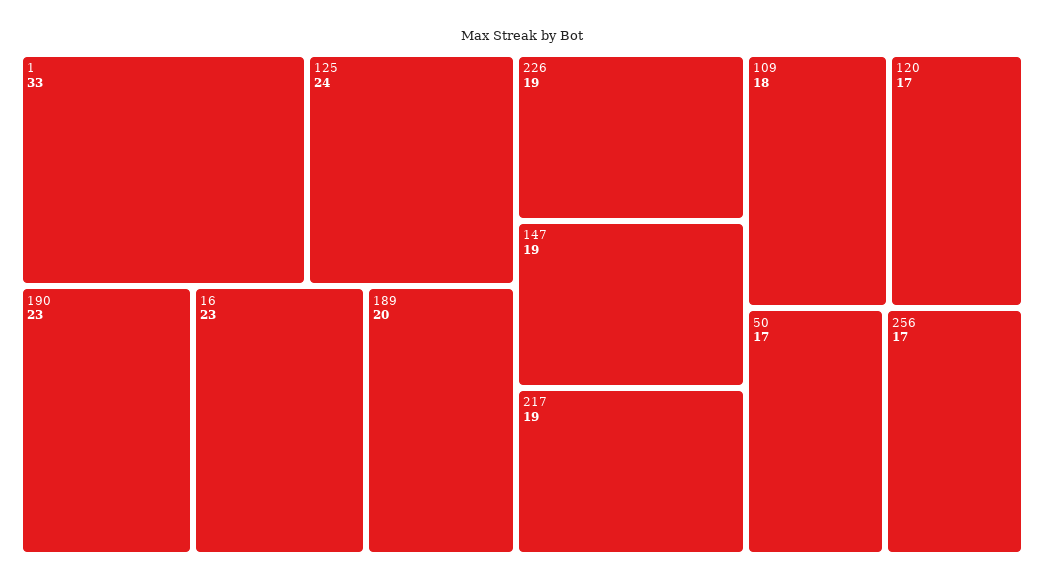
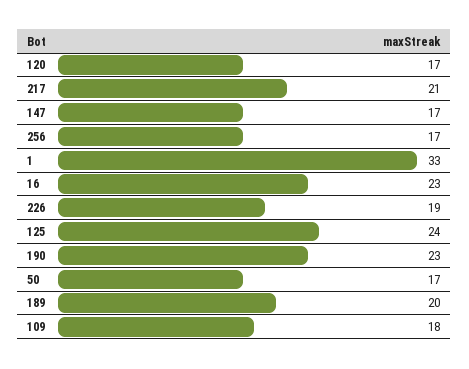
147: 19 -> 17
217: 19 -> 21

